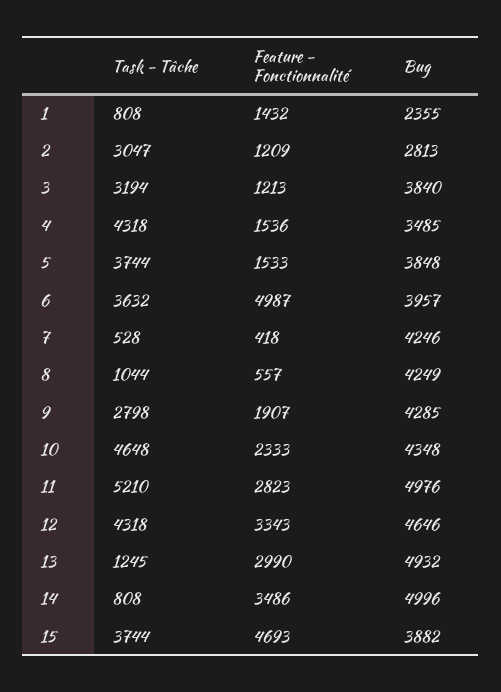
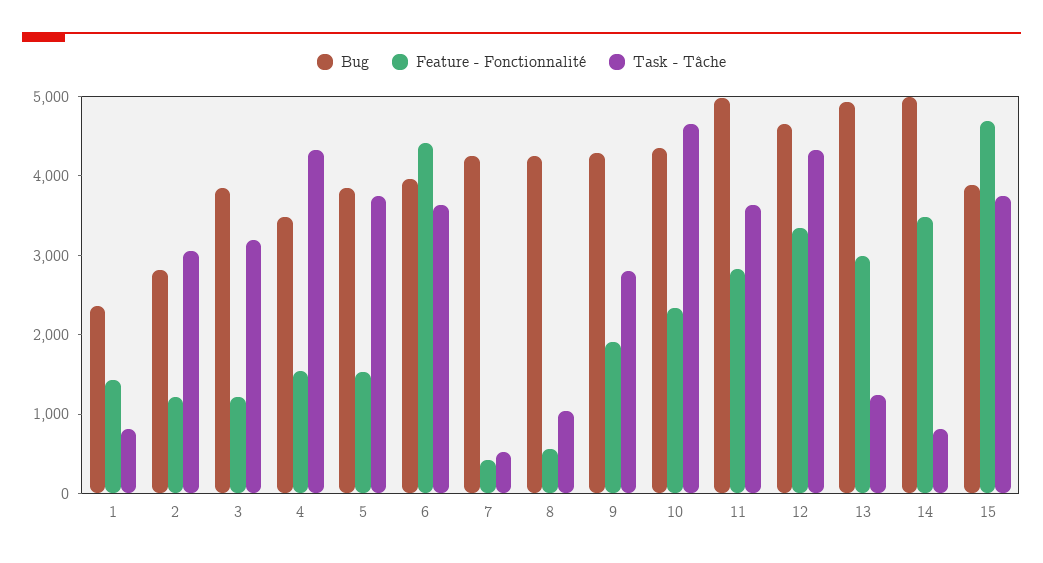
Feature - Fonctionnalité, 6: 4987 -> 4400
Task - Tâche, 11: 5210 -> 3600

